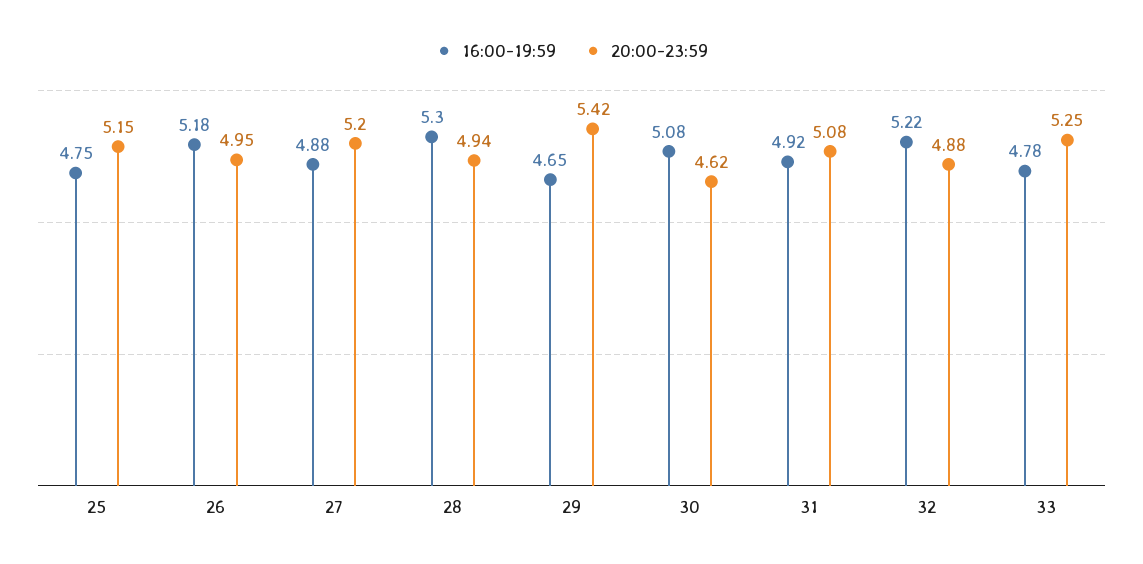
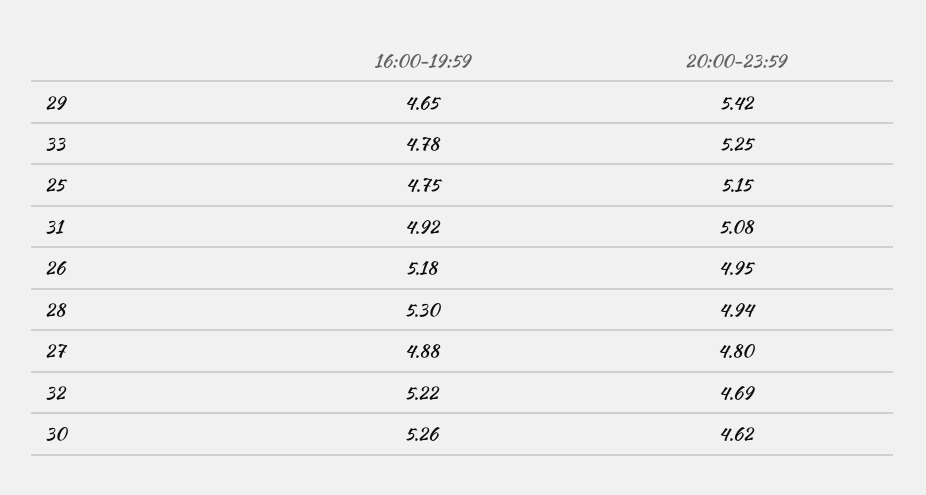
20:00-23:59, 27: 5.2 -> 4.8
16:00-19:59, 30: 5.08 -> 5.26
20:00-23:59, 32: 4.88 -> 4.69

